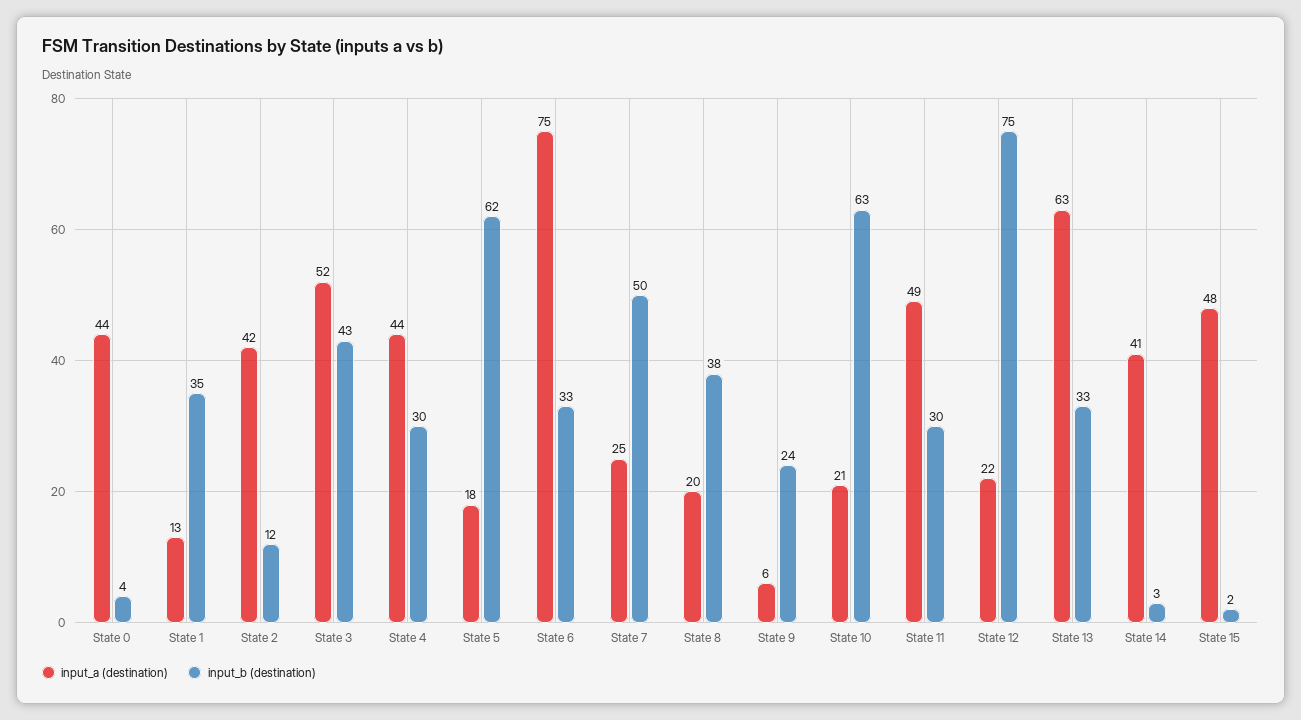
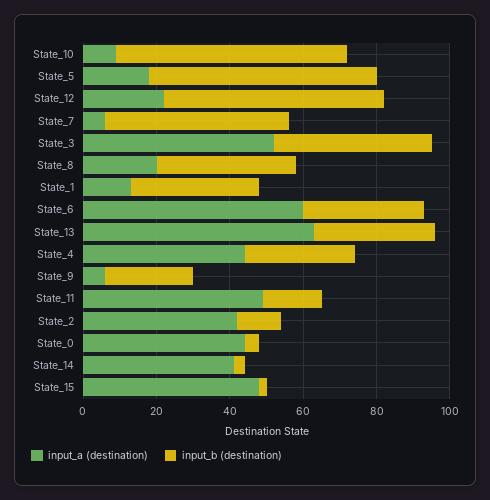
input_a (destination), State 6: 75 -> 60
input_a (destination), State 7: 25 -> 5
input_a (destination), State 10: 21 -> 10
input_b (destination), State 11: 30 -> 15
input_b (destination), State 12: 75 -> 60

